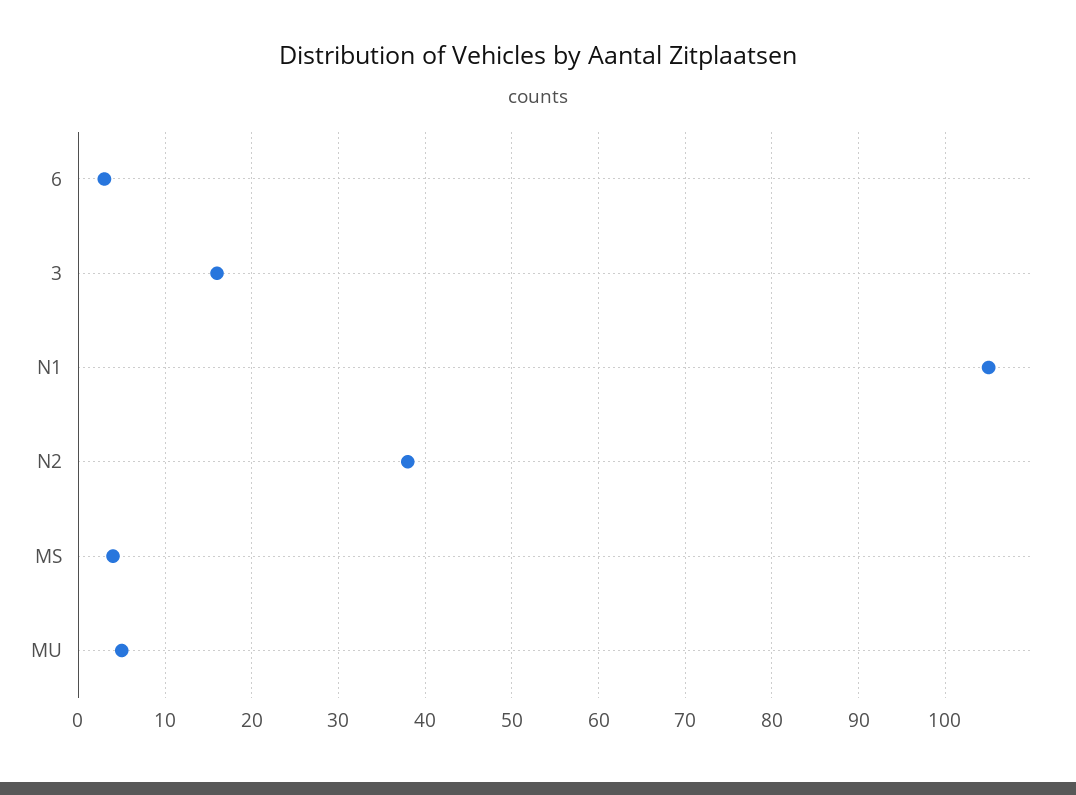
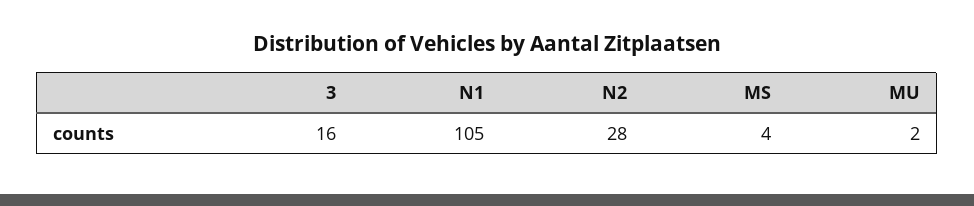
6: 3 -> none
N2: 38 -> 28
MU: 5 -> 2

